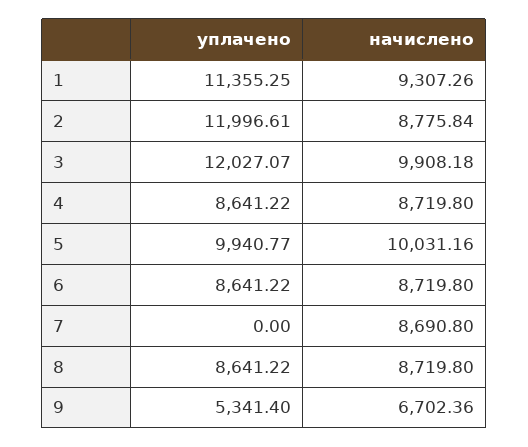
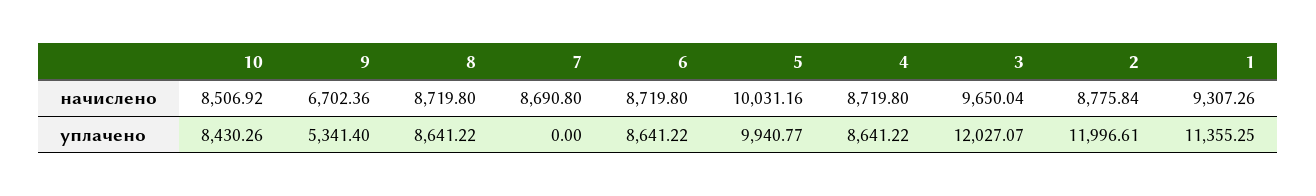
начислено, 3: 9908.18 -> 9650.04
начислено, 10: none -> 8506.92
уплачено, 10: none -> 8430.26

